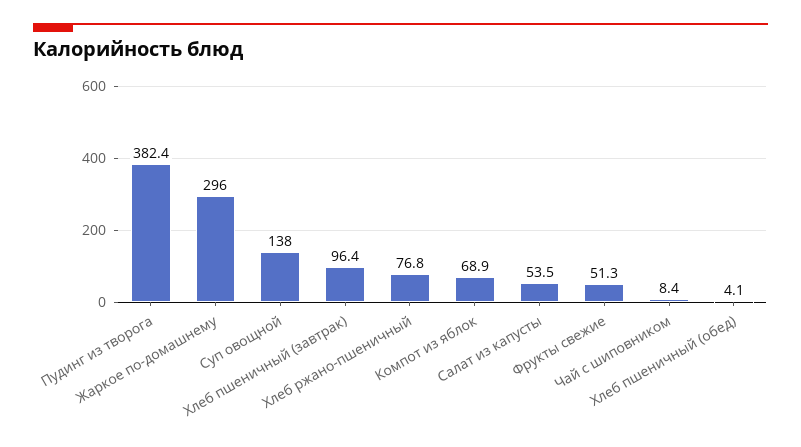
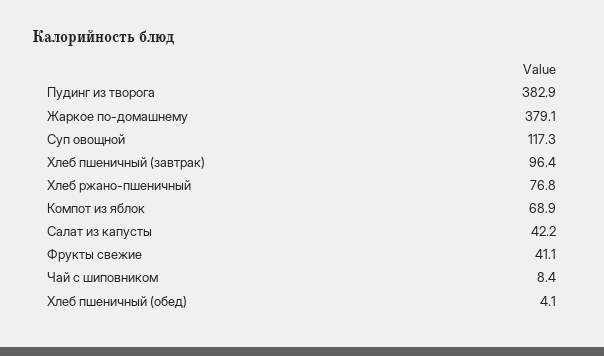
Пудинг из творога: 382.4 -> 382.9
Жаркое по-домашнему: 296 -> 379.1
Суп овощной: 138 -> 117.3
Салат из капусты: 53.5 -> 42.2
Фрукты свежие: 51.3 -> 41.1

